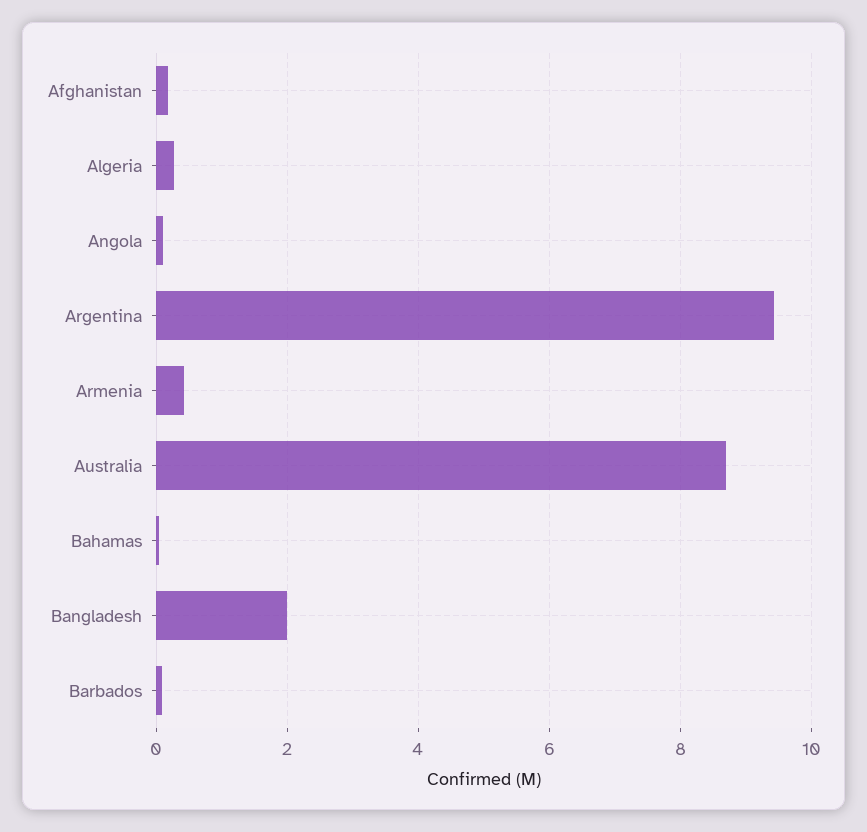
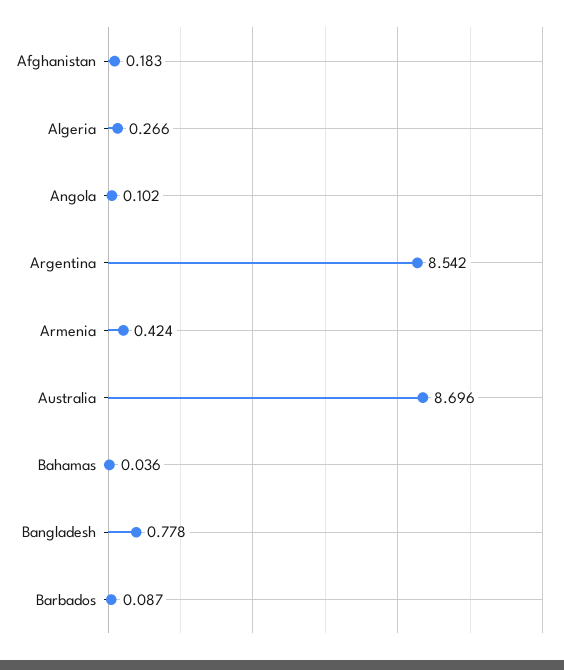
Argentina: 9.4 -> 8.542
Bangladesh: 2 -> 0.778

